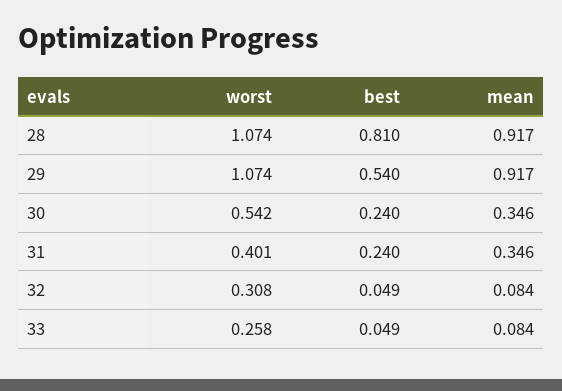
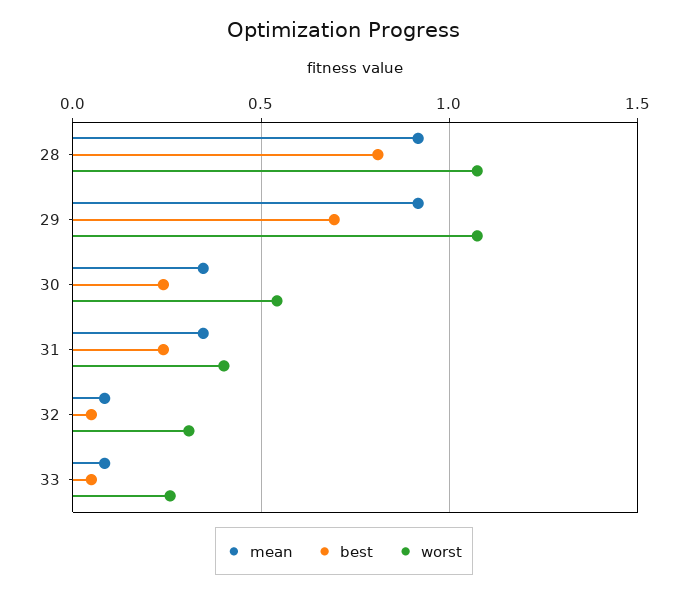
best, 29: 0.54 -> 0.7

